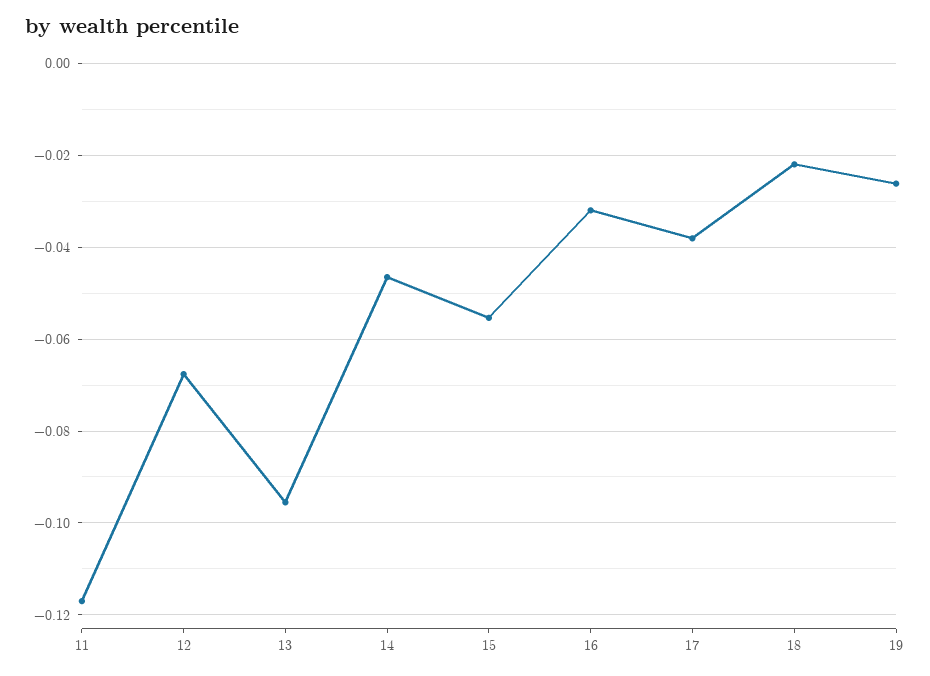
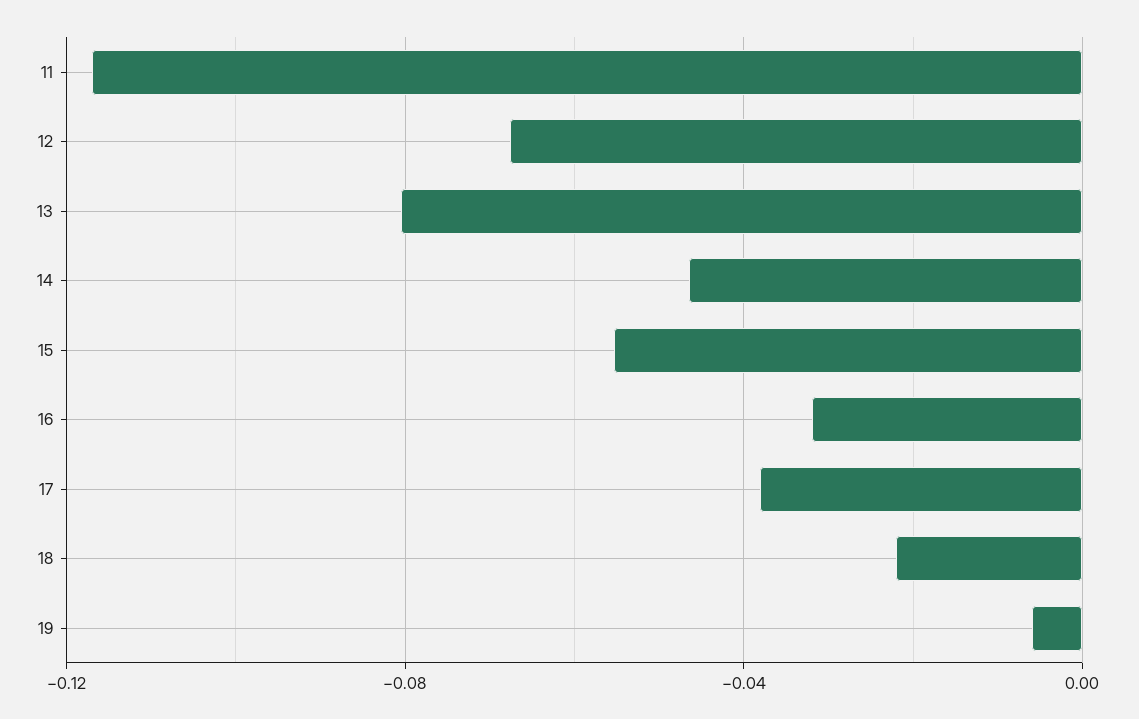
13: -0.096 -> -0.08
19: -0.026 -> -0.005

